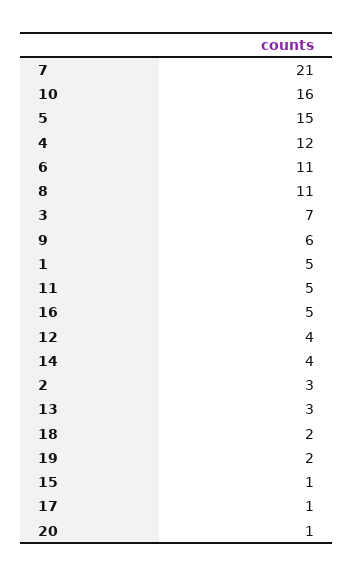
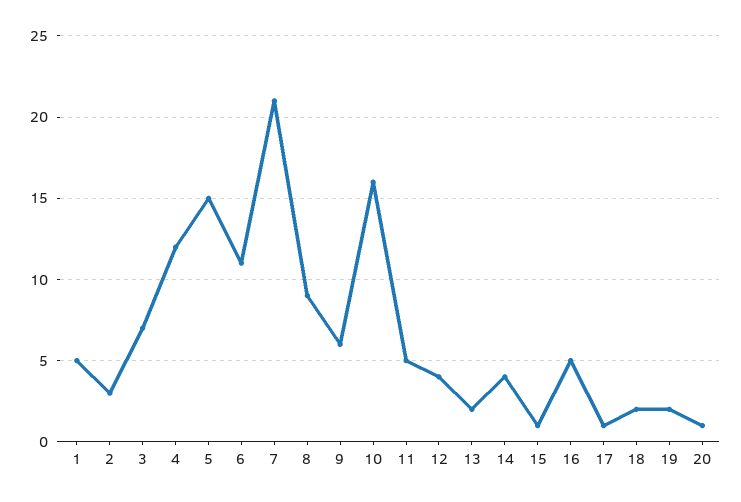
8: 11 -> 9
13: 3 -> 2

